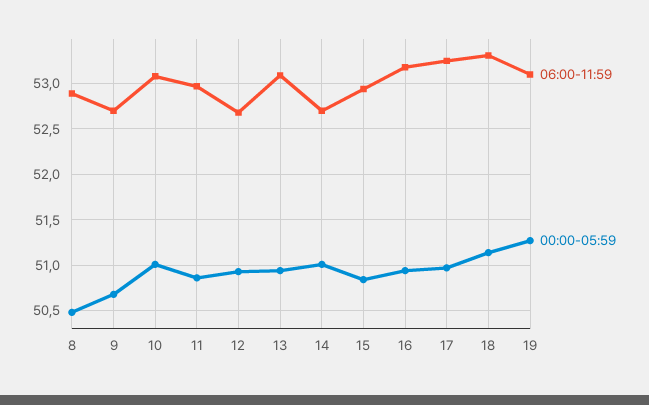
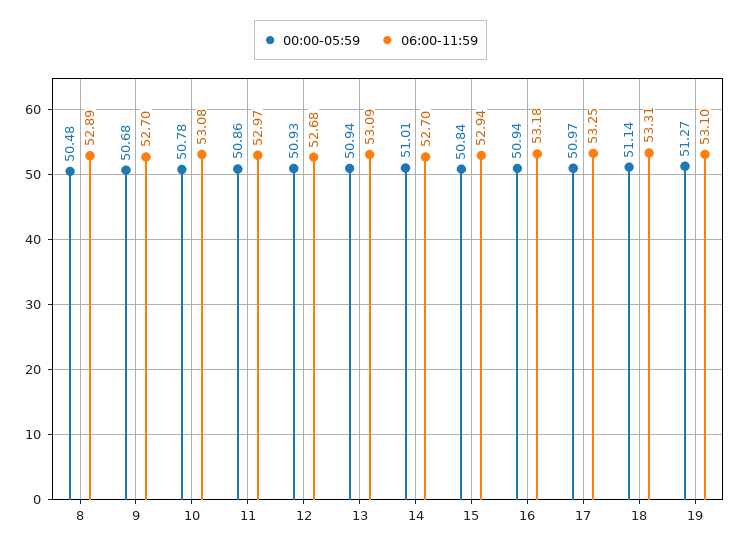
00:00-05:59, 10: 51 -> 50.78

